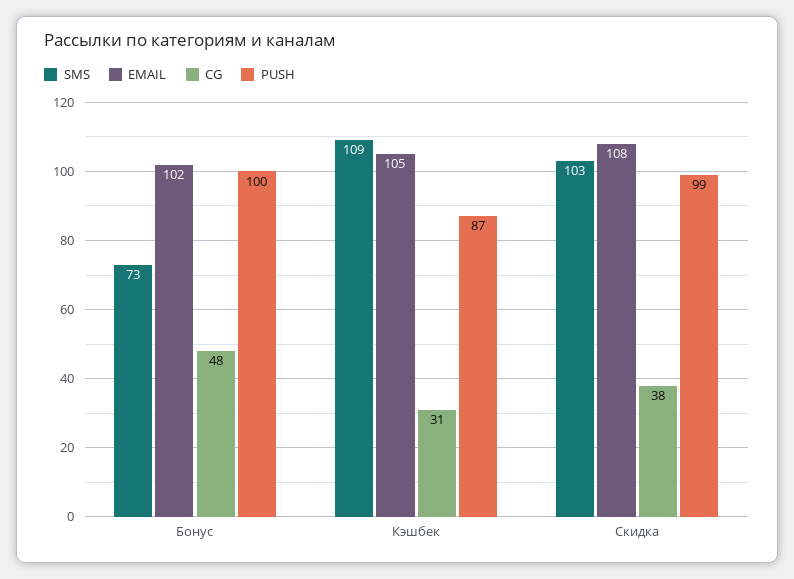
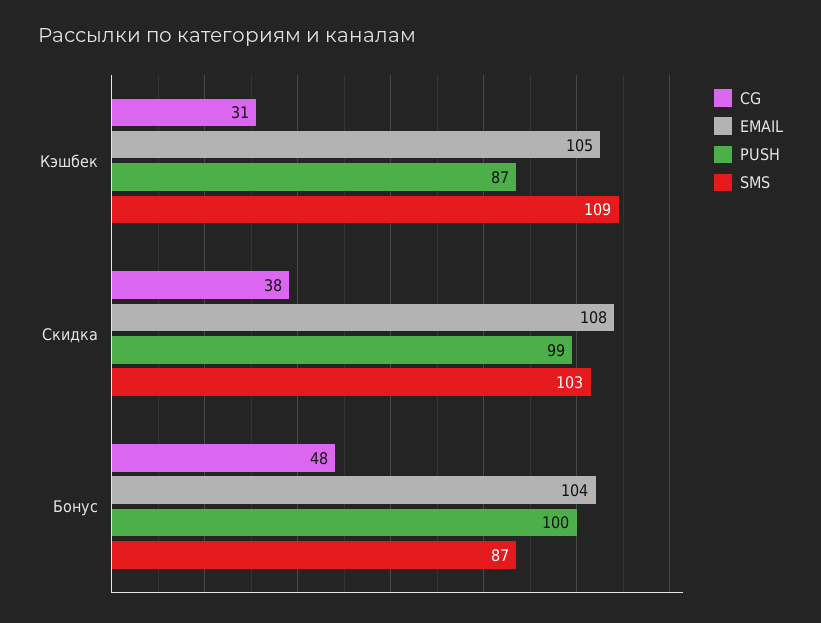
SMS, Бонус: 73 -> 87
EMAIL, Бонус: 102 -> 104

